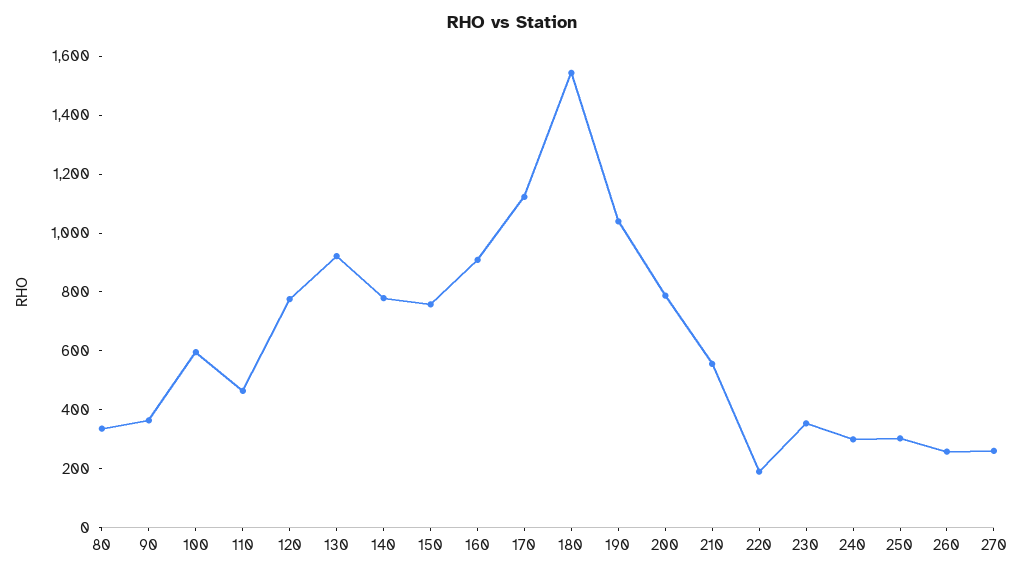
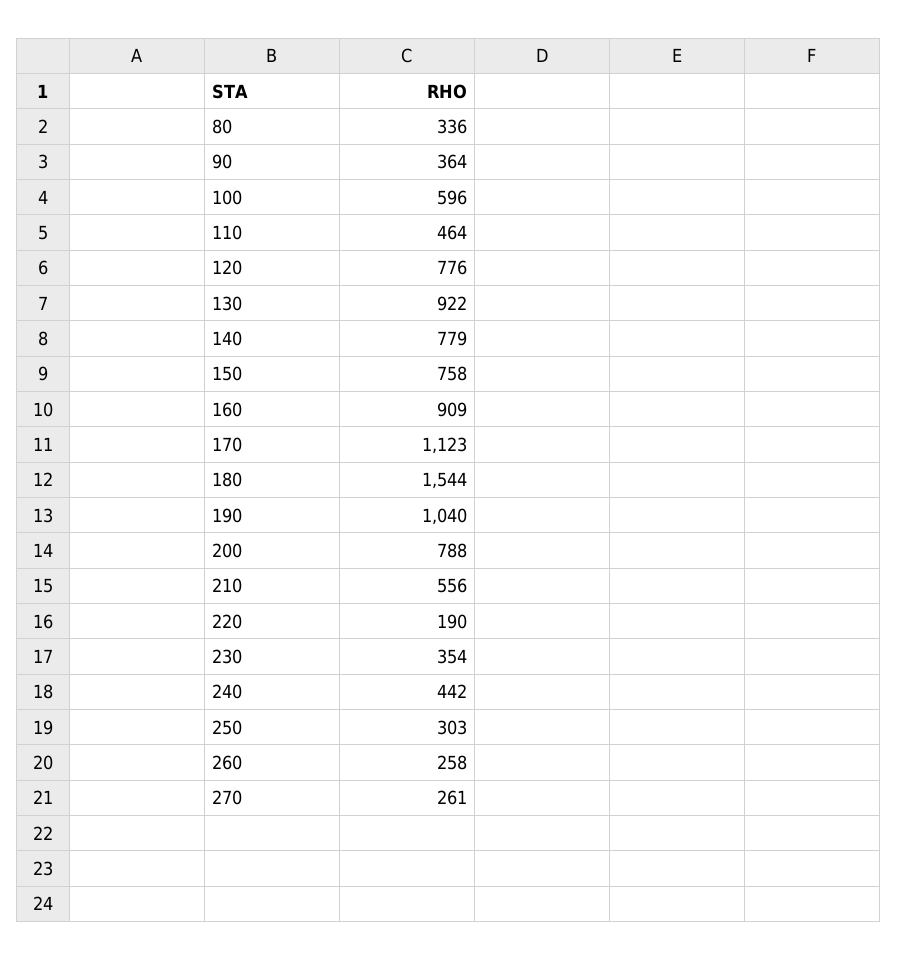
240: 300 -> 442

